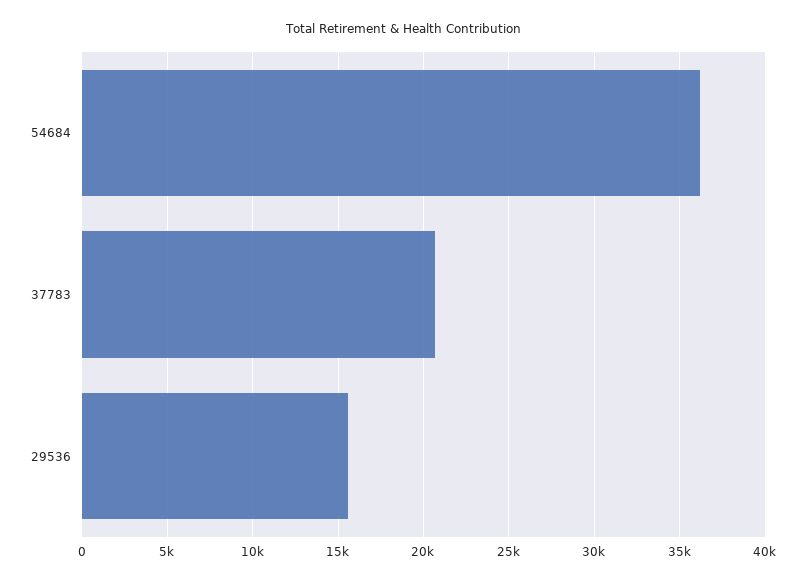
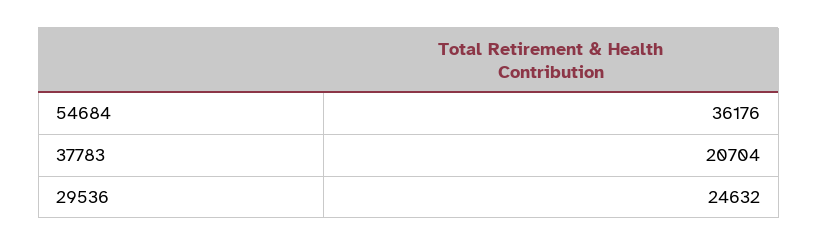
29536: 15500 -> 24632

